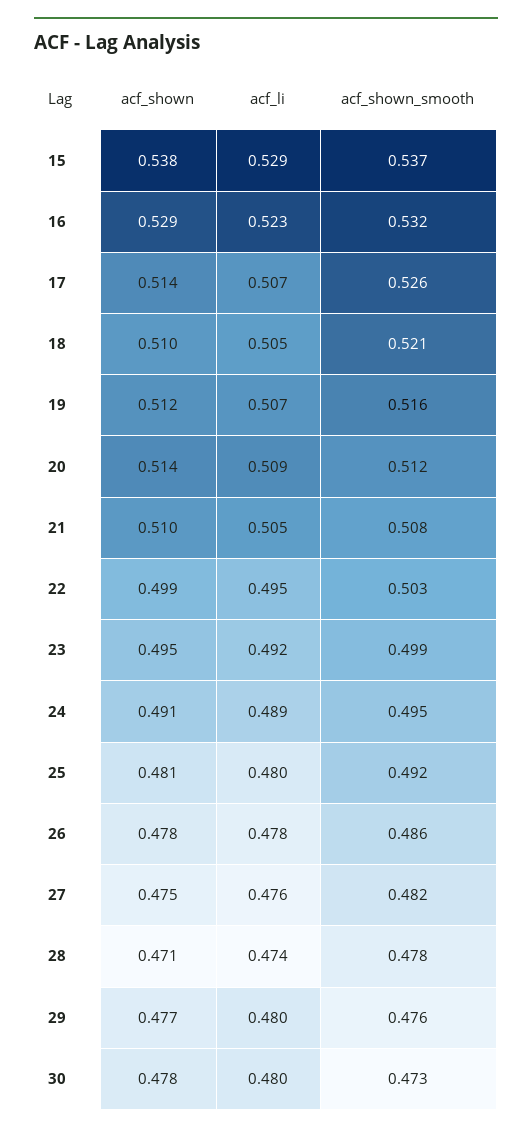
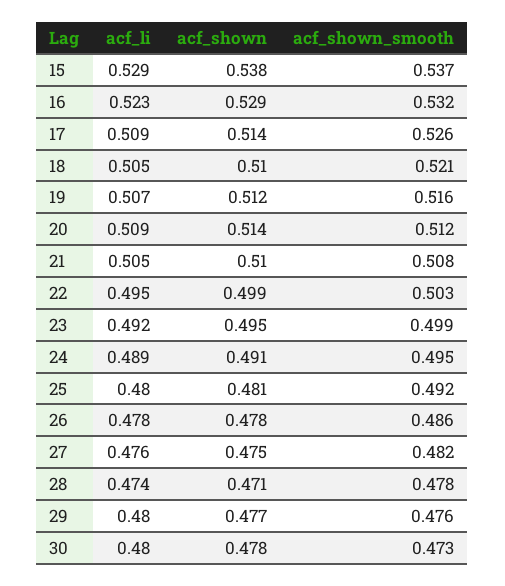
acf_li, 17: 0.507 -> 0.509

